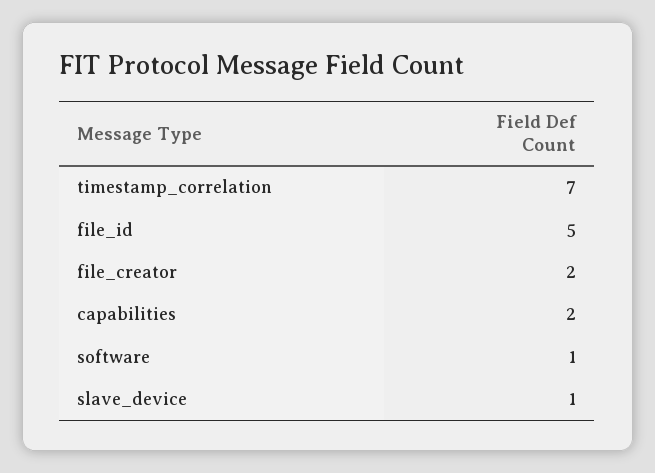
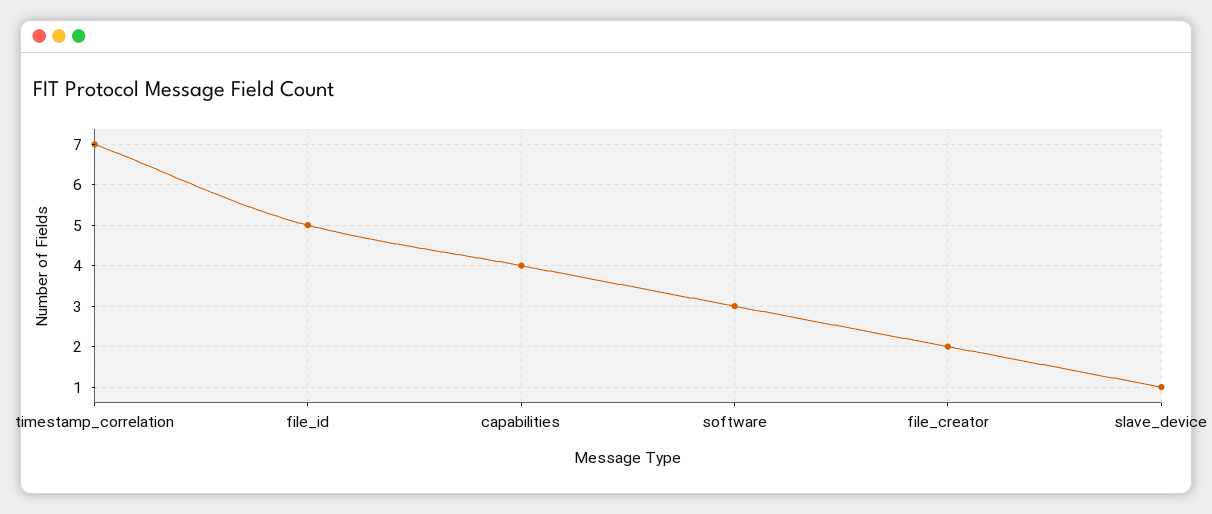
capabilities: 2 -> 4
software: 1 -> 3

